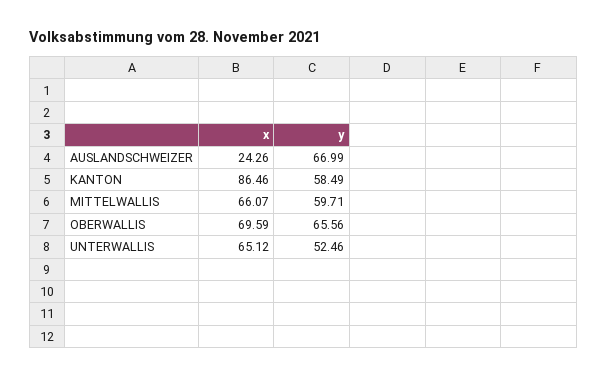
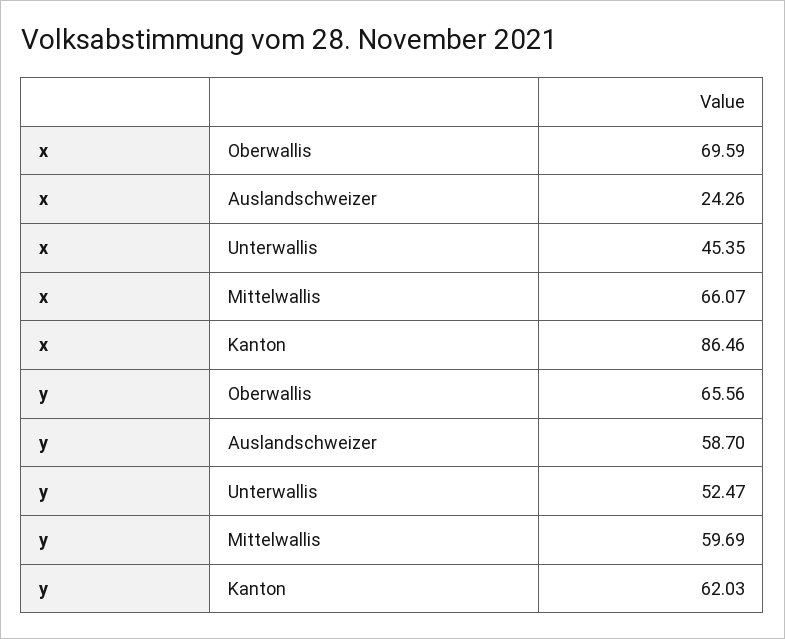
y, AUSLANDSCHWEIZER: 66.99 -> 58.7
y, KANTON: 58.49 -> 62.03
y, MITTELWALLIS: 59.71 -> 59.69
x, UNTERWALLIS: 65.12 -> 45.35
y, UNTERWALLIS: 52.46 -> 52.47

